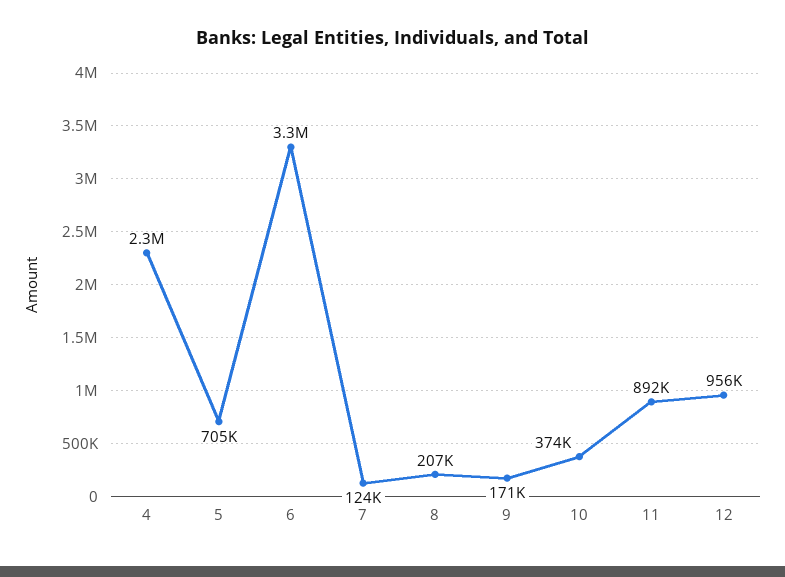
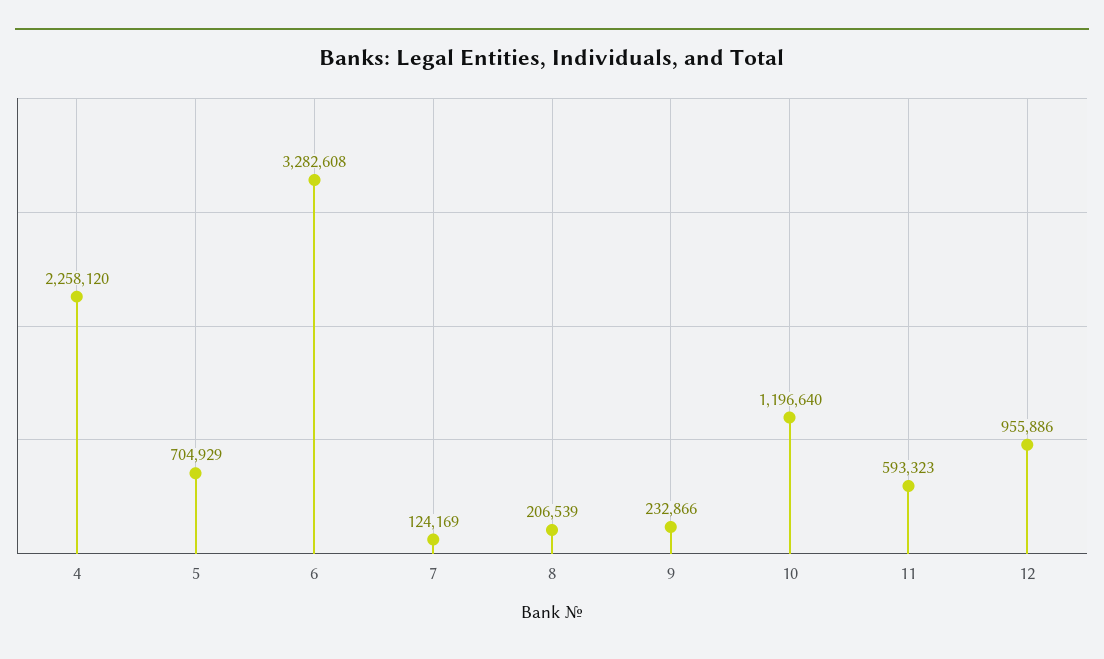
9: 171000 -> 232866
10: 374000 -> 1196640
11: 892000 -> 593323

